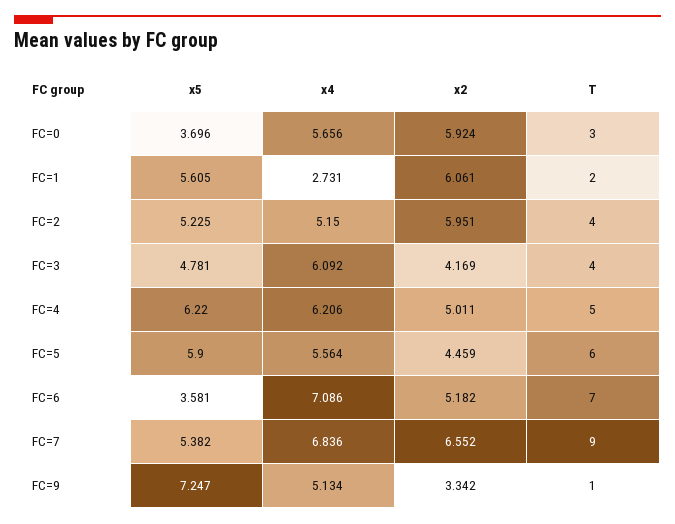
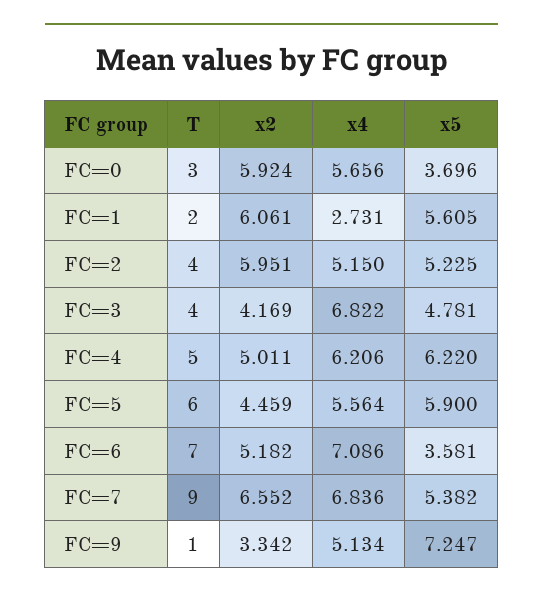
x4, FC=3: 6.092 -> 6.822

